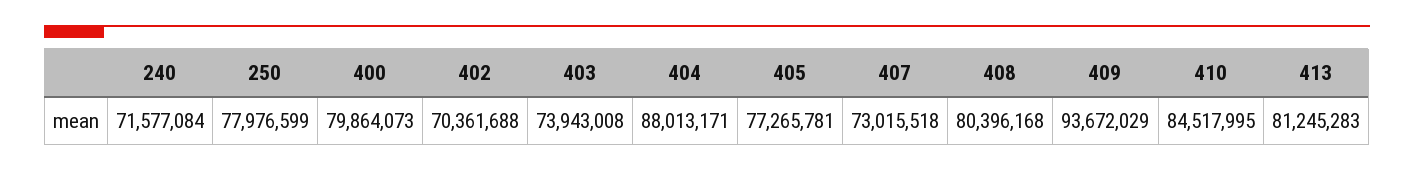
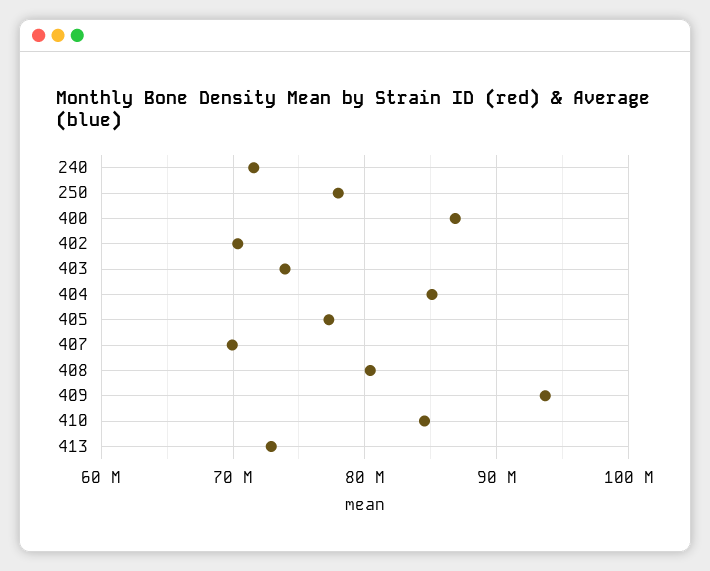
400: 79864073 -> 87000000
404: 88013171 -> 85000000
407: 73015518 -> 70000000
413: 81245283 -> 73000000

